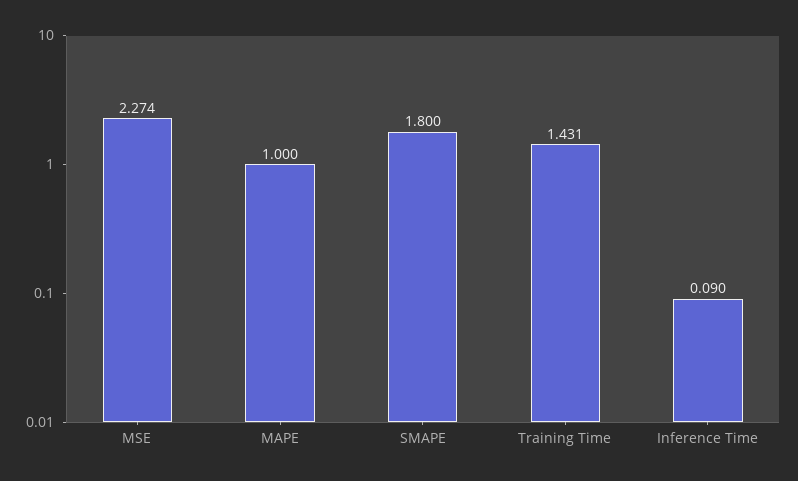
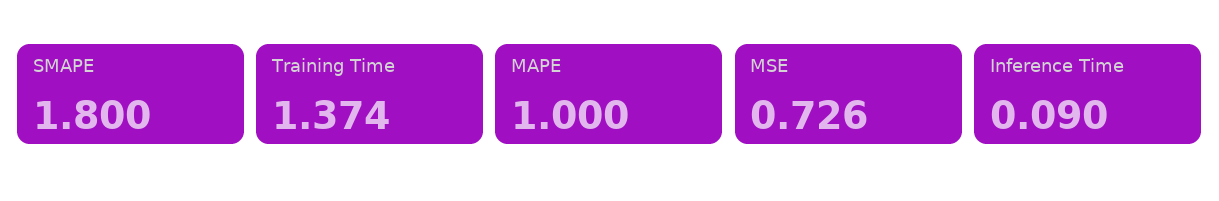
MSE: 2.274 -> 0.726
Training Time: 1.431 -> 1.374

